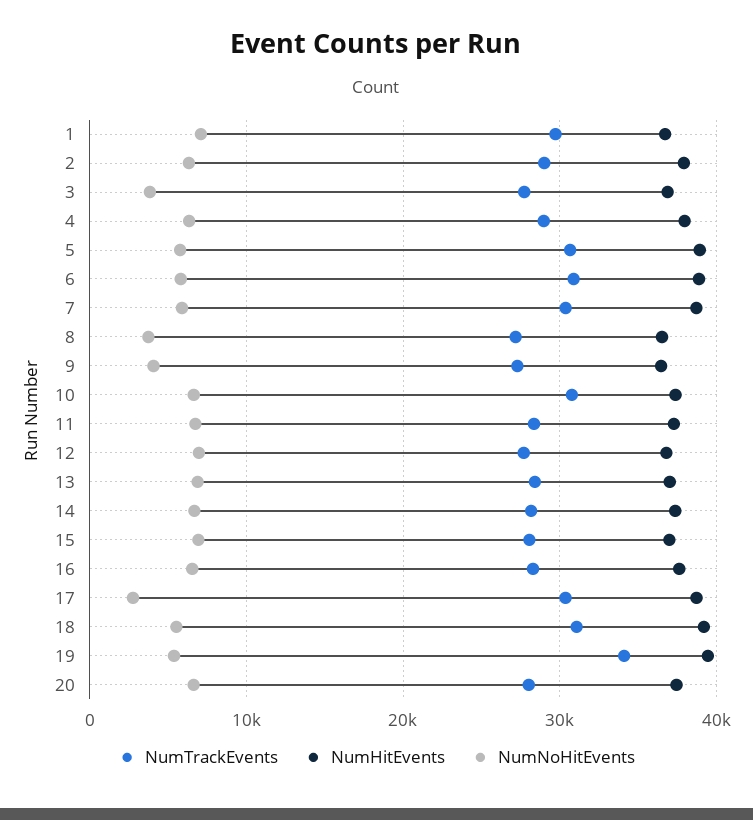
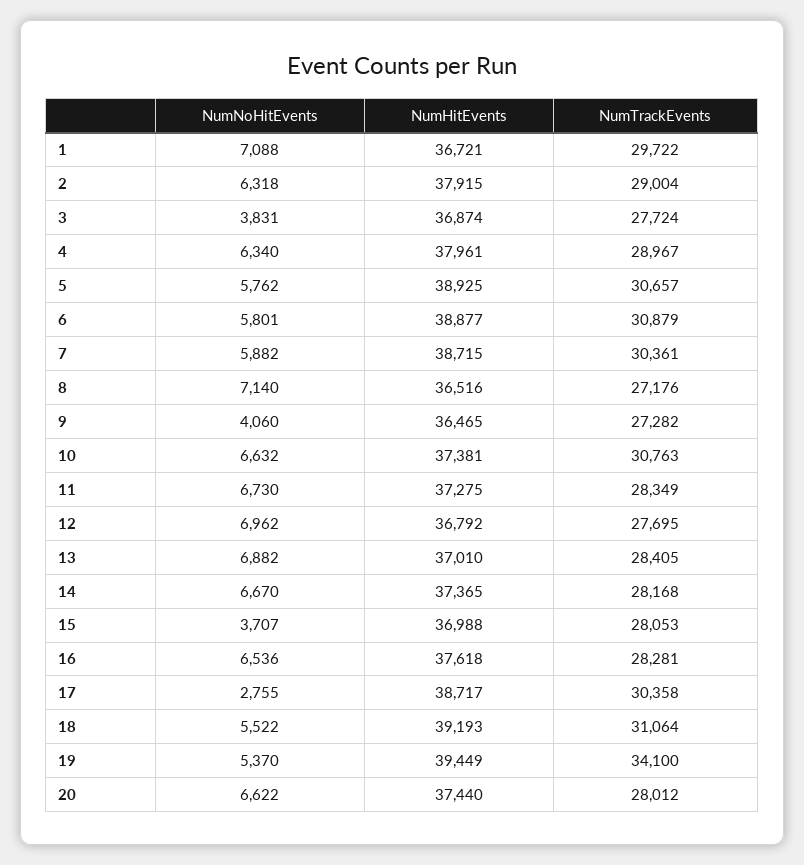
NumNoHitEvents, 8: 4000 -> 7140
NumNoHitEvents, 15: 7000 -> 3707

